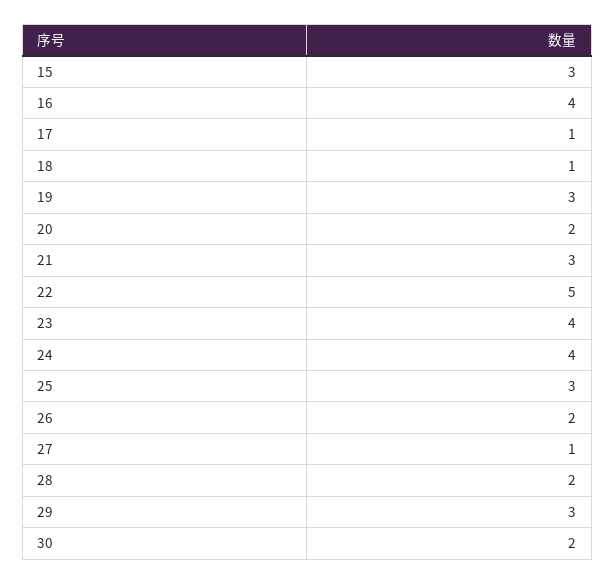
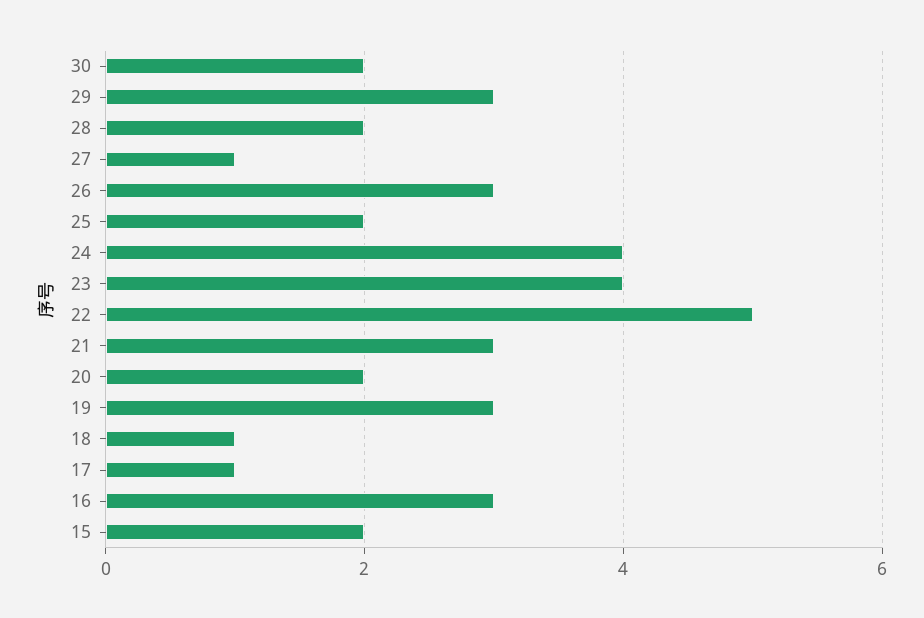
15: 3 -> 2
16: 4 -> 3
25: 3 -> 2
26: 2 -> 3

